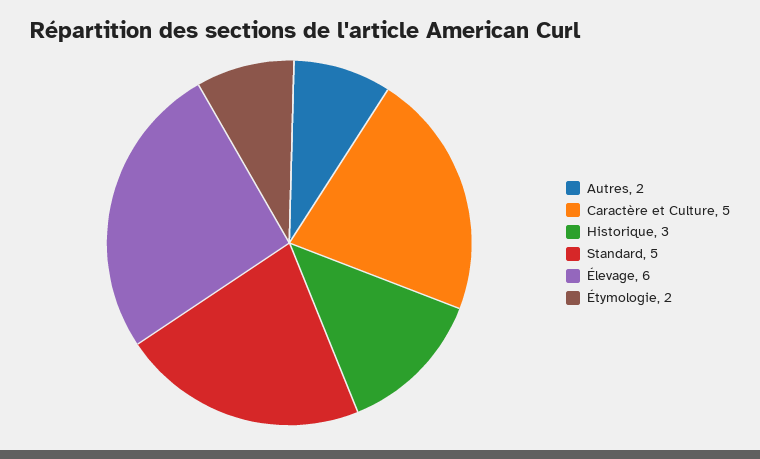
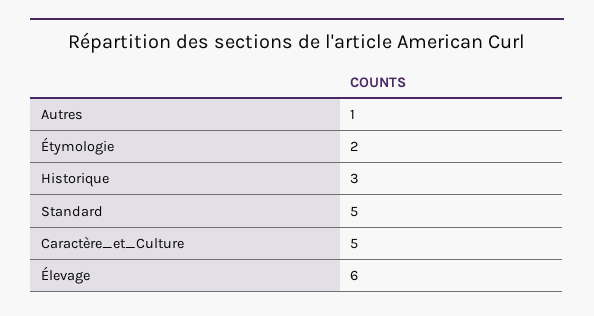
Autres: 2 -> 1

